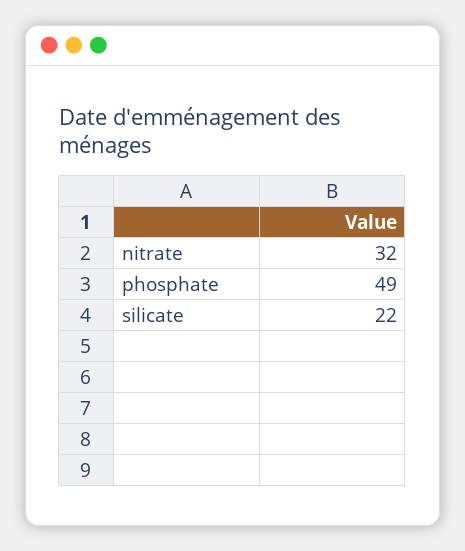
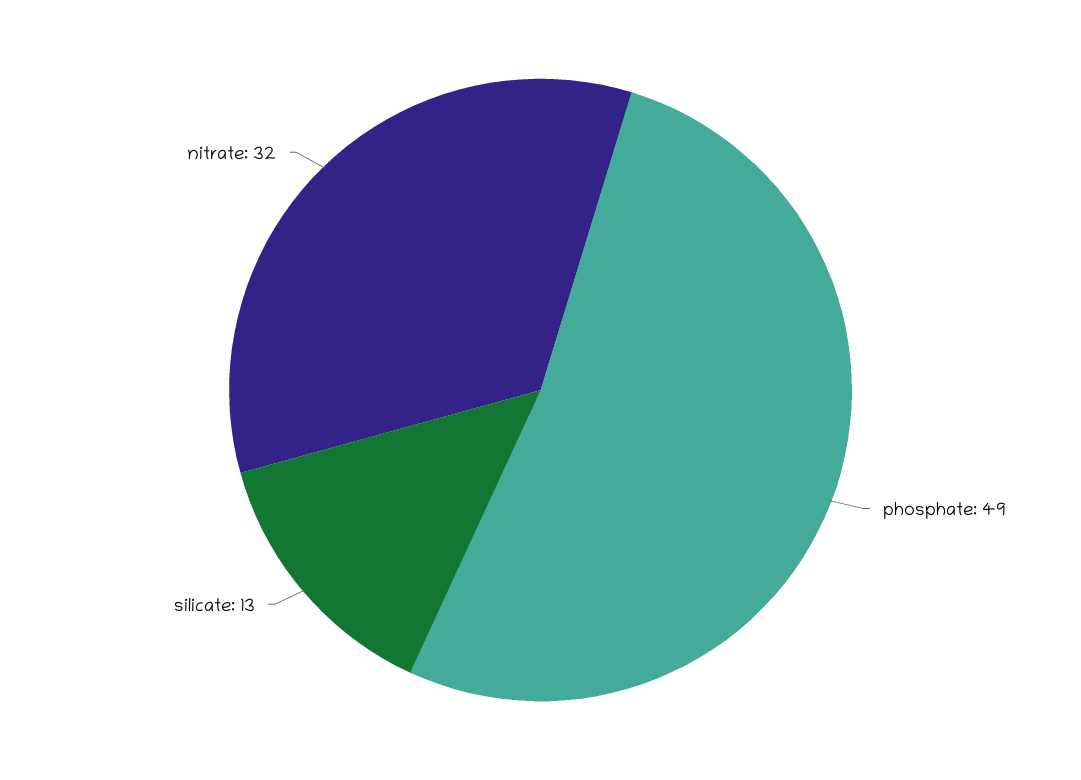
silicate: 22 -> 13

